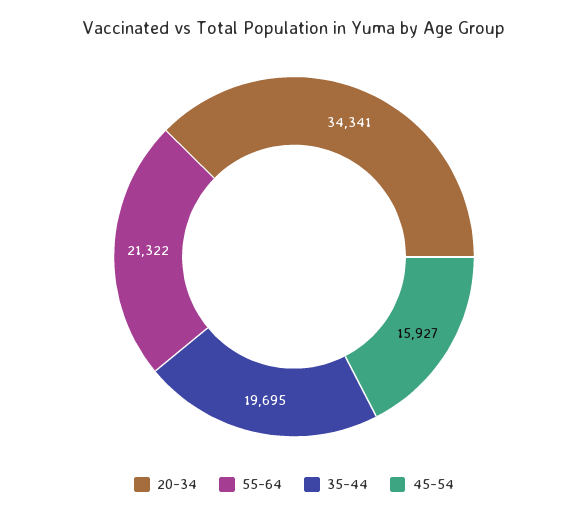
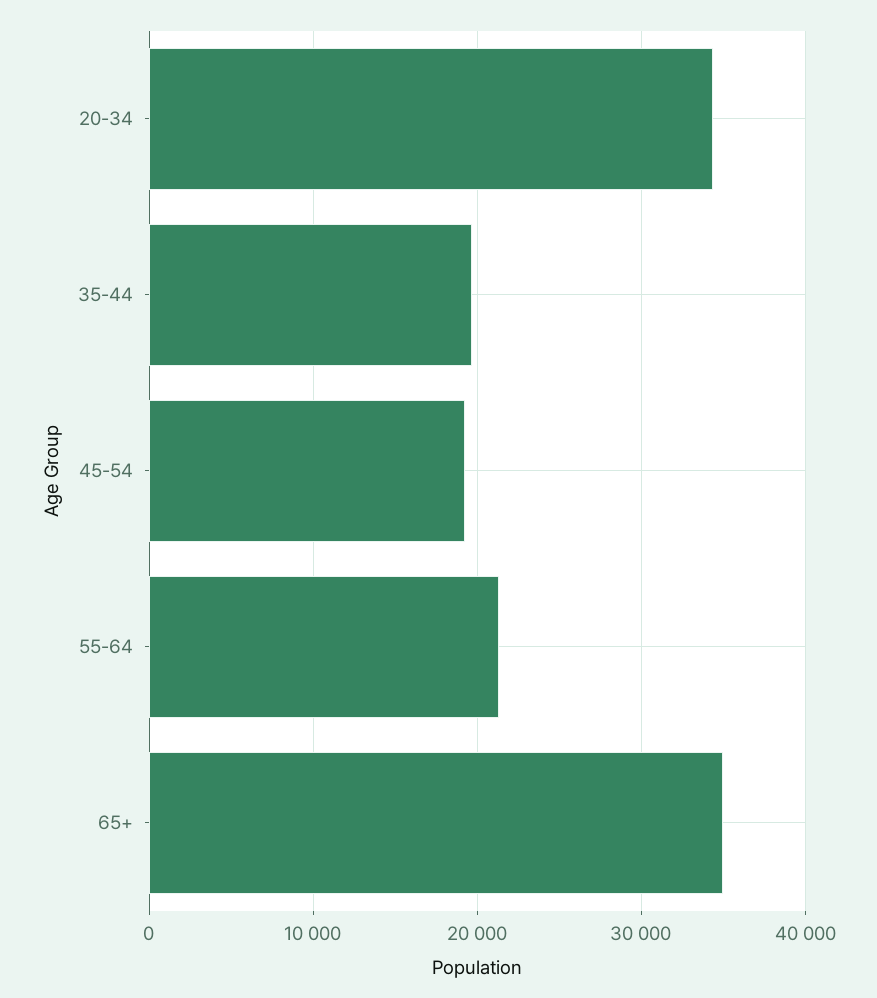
45-54: 15927 -> 19000
65+: none -> 35000

